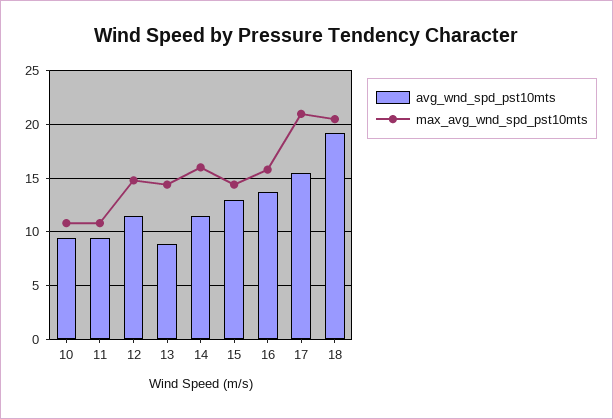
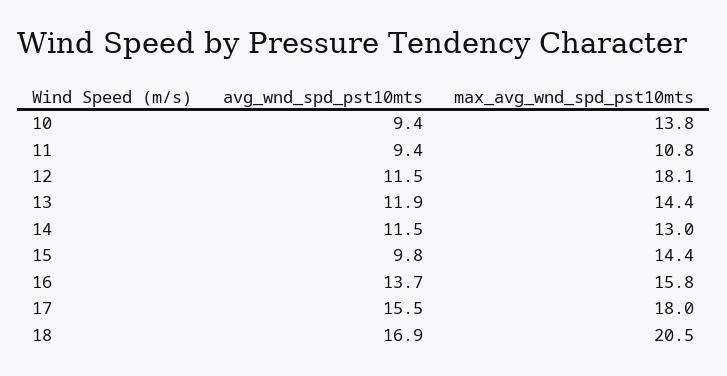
max_avg_wnd_spd_pst10mts, 10: 11 -> 13.8
max_avg_wnd_spd_pst10mts, 12: 15 -> 18.1
avg_wnd_spd_pst10mts, 13: 9 -> 11.9
max_avg_wnd_spd_pst10mts, 14: 16 -> 13
avg_wnd_spd_pst10mts, 15: 13 -> 9.8
max_avg_wnd_spd_pst10mts, 17: 21 -> 18
avg_wnd_spd_pst10mts, 18: 19 -> 16.9

